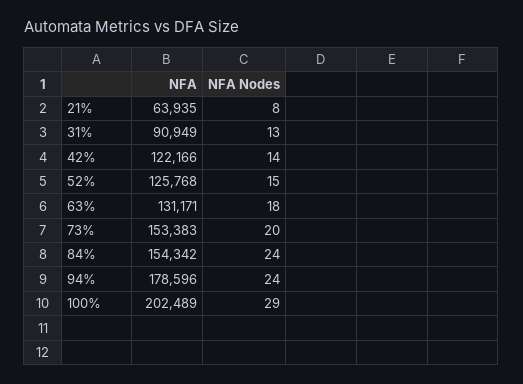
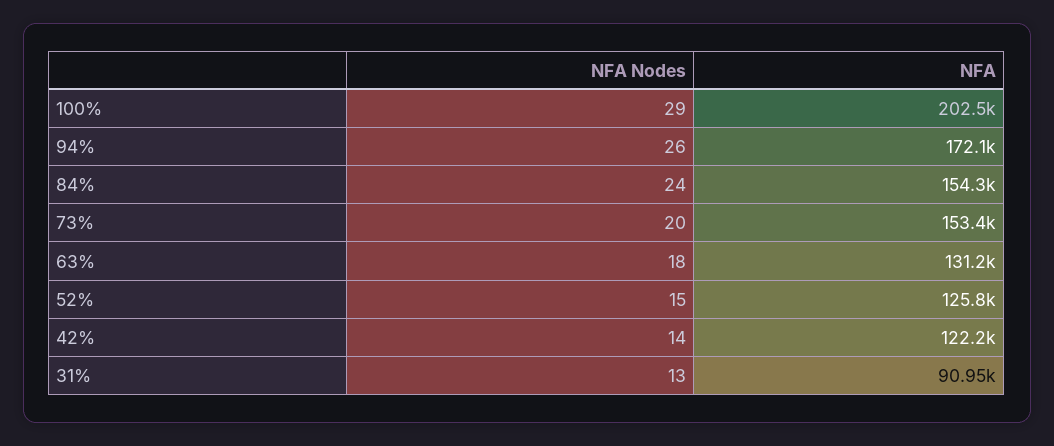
NFA, 21%: 63935 -> none
NFA Nodes, 21%: 8 -> none
NFA, 94%: 178596 -> 172100
NFA Nodes, 94%: 24 -> 26

